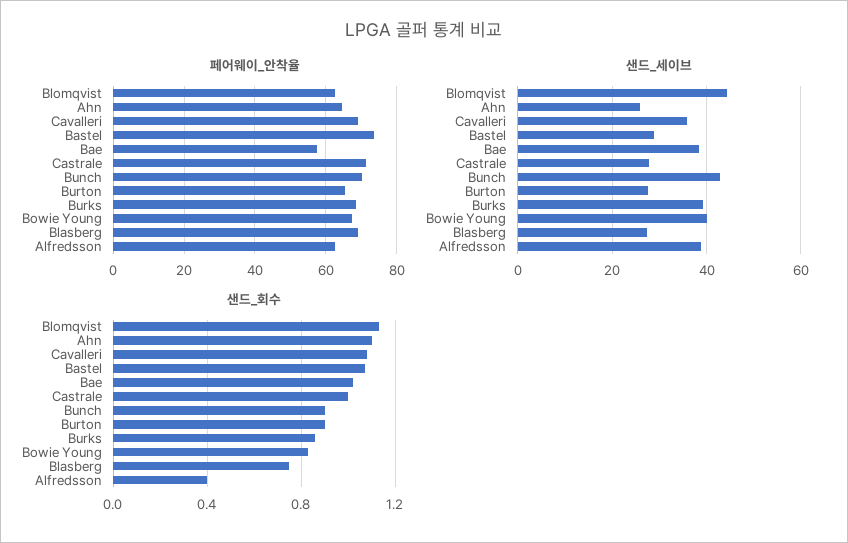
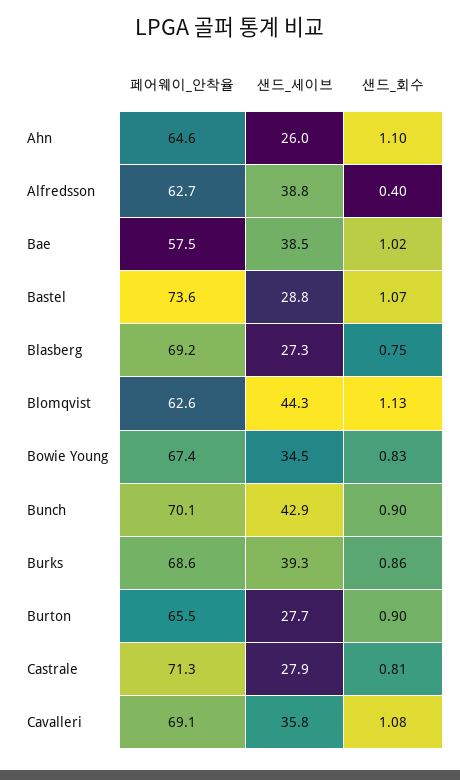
샌드_세이브, Bowie Young: 40 -> 34.5
샌드_회수, Castrale: 1 -> 0.81

